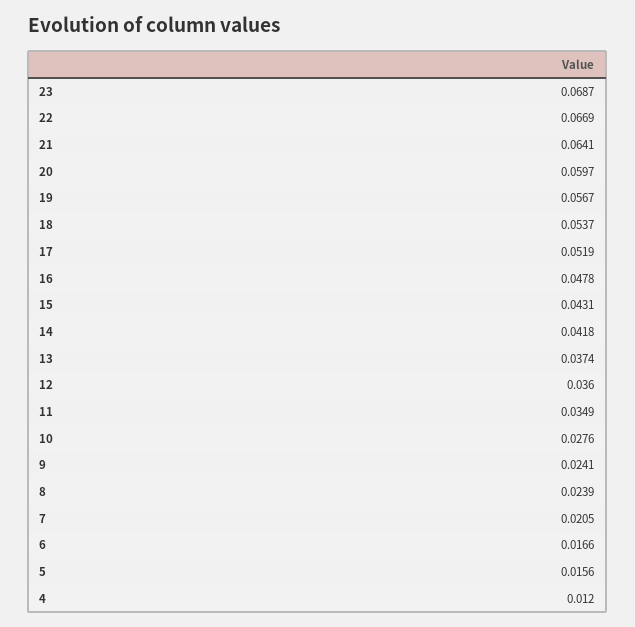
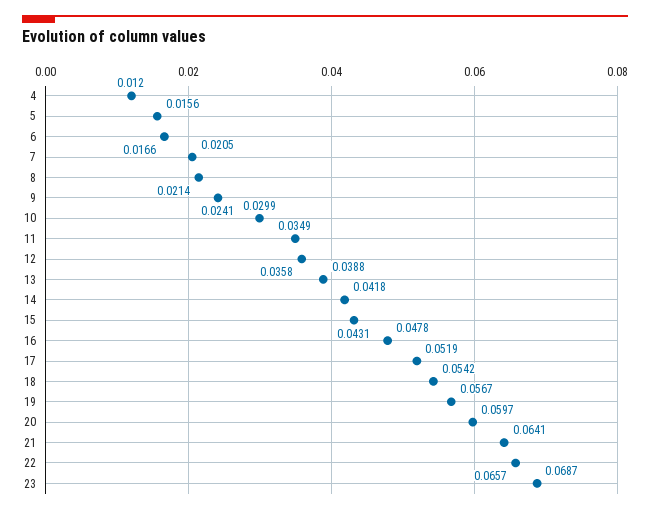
22: 0.0669 -> 0.0657
18: 0.0537 -> 0.0542
13: 0.0374 -> 0.0388
12: 0.036 -> 0.0358
10: 0.0276 -> 0.0299
8: 0.0239 -> 0.0214

